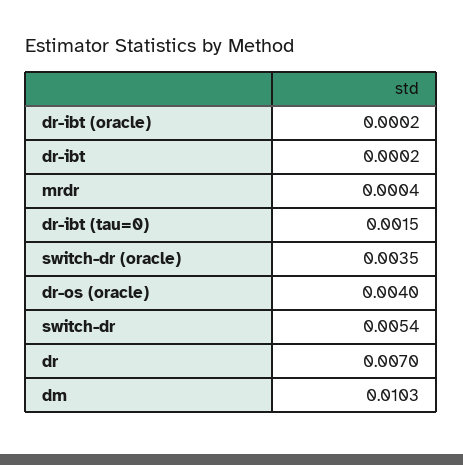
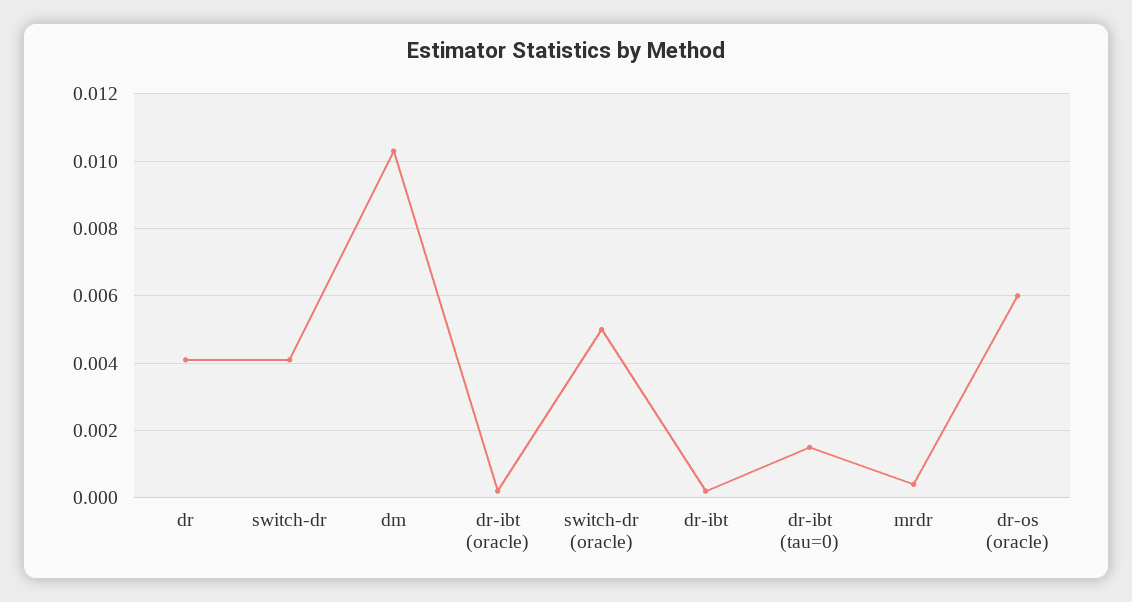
switch-dr (oracle): 0.0035 -> 0.005
dr-os (oracle): 0.004 -> 0.006
switch-dr: 0.0054 -> 0.004
dr: 0.007 -> 0.004

